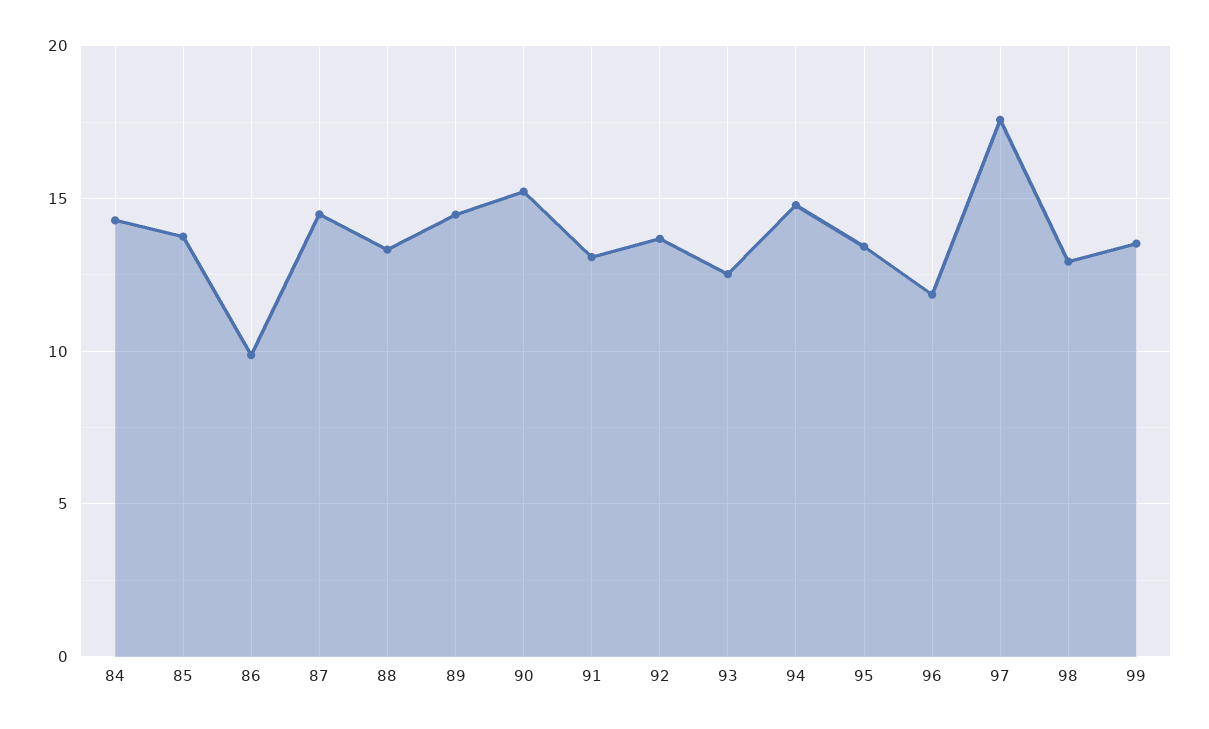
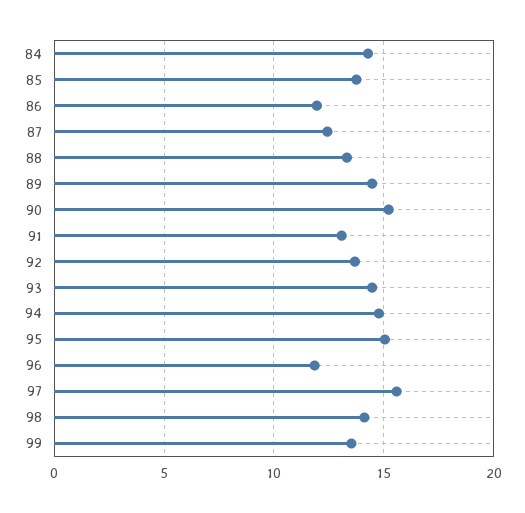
86: 10 -> 12
87: 14.5 -> 12.5
93: 12.5 -> 14.5
95: 13.5 -> 15
97: 17.5 -> 15.5
98: 13 -> 14

